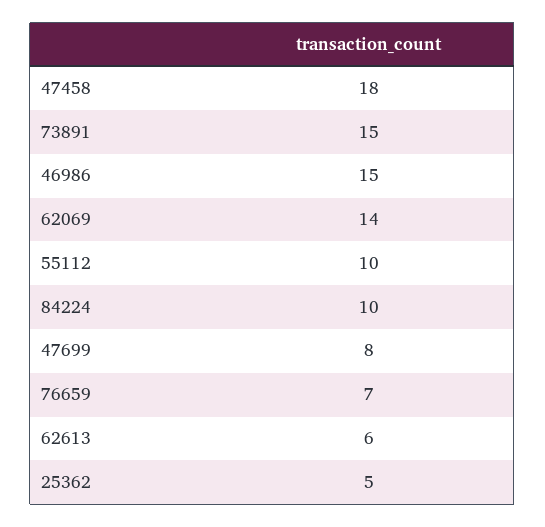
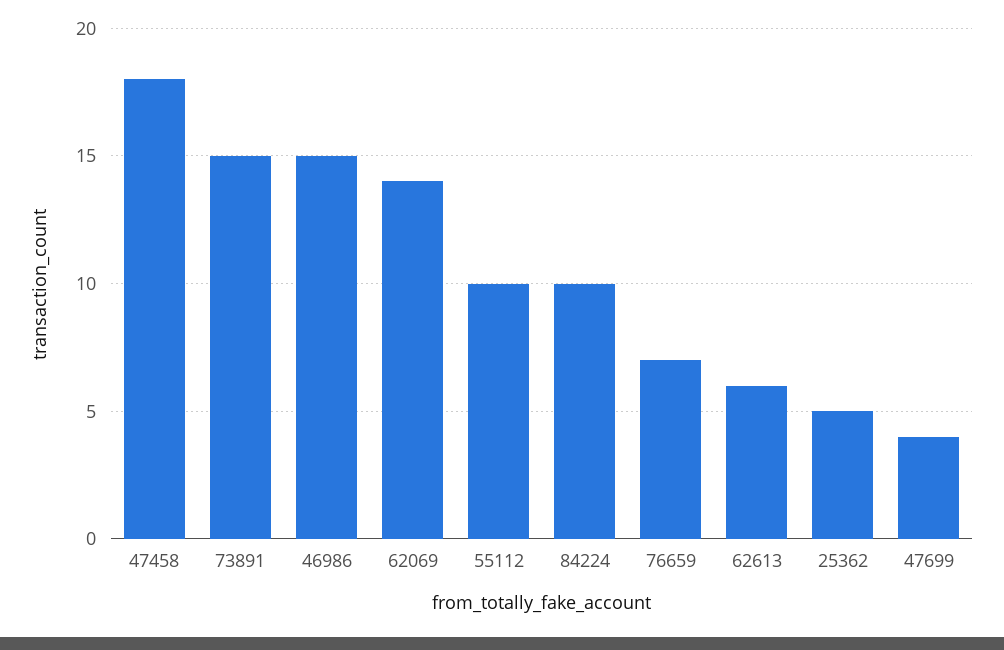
47699: 8 -> 4

